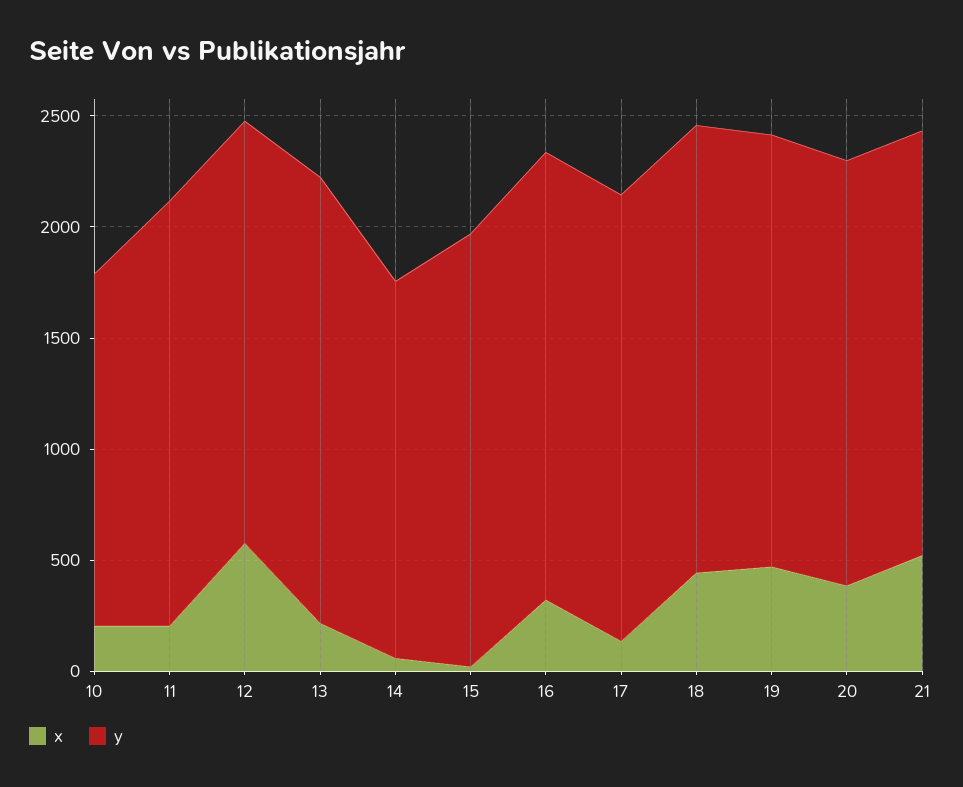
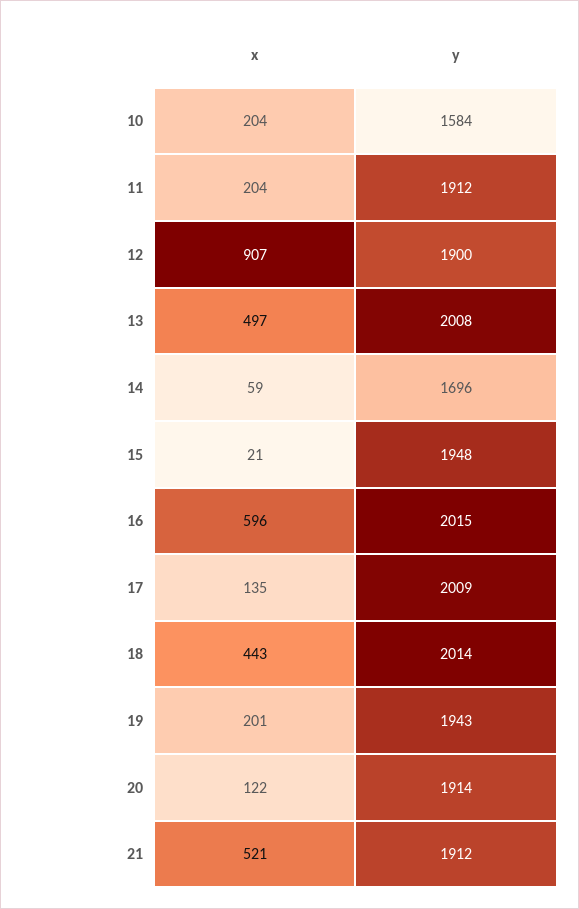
x, 12: 600 -> 907
x, 13: 200 -> 497
x, 16: 300 -> 596
x, 19: 500 -> 201
x, 20: 400 -> 122

